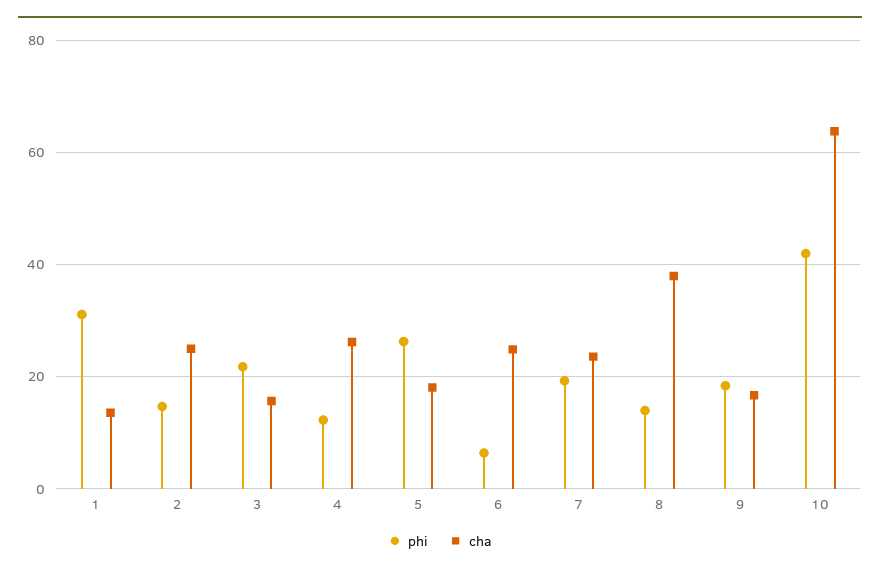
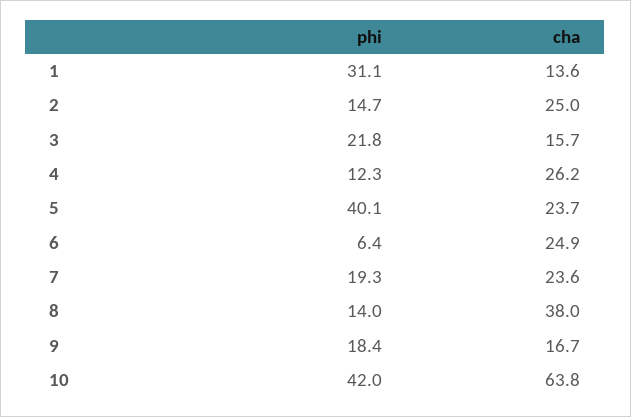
phi, 5: 26 -> 40.1
cha, 5: 18 -> 23.7

